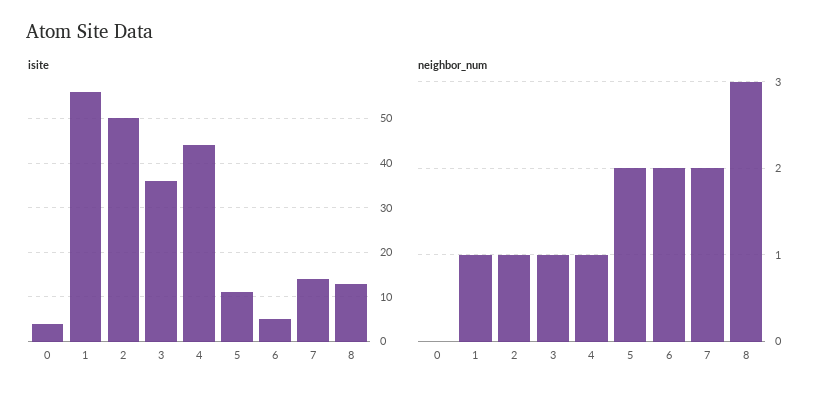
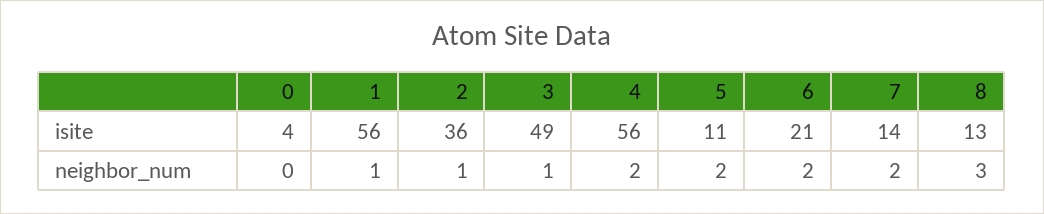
isite, 2: 50 -> 36
isite, 3: 35 -> 49
isite, 4: 45 -> 56
isite, 6: 5 -> 21
neighbor_num, 4: 1 -> 2

